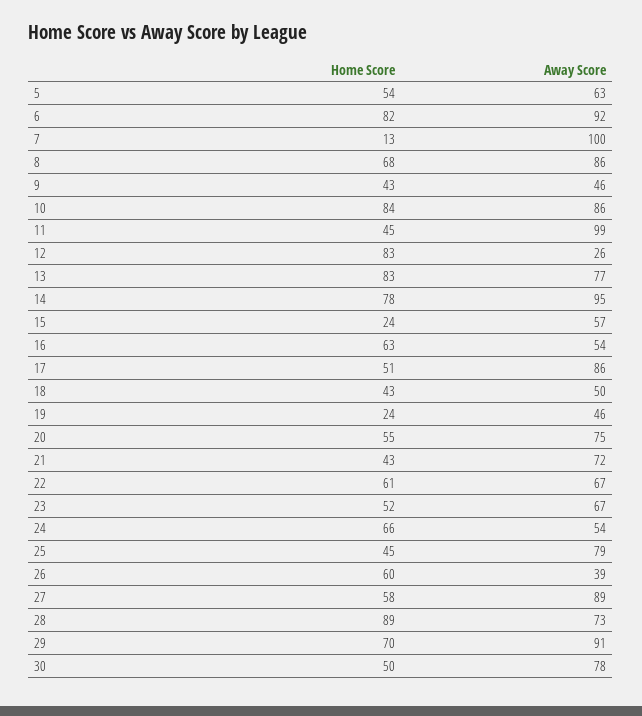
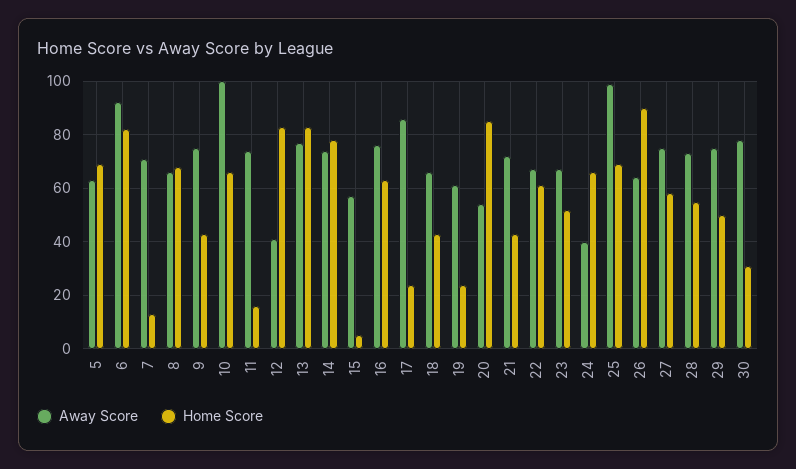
Home Score, 5: 54 -> 70
Away Score, 7: 100 -> 70
Away Score, 8: 86 -> 65
Away Score, 9: 46 -> 75
Home Score, 10: 84 -> 65
Away Score, 10: 86 -> 100
Home Score, 11: 45 -> 15
Away Score, 11: 99 -> 75
Away Score, 12: 26 -> 40
Away Score, 14: 95 -> 75
Home Score, 15: 24 -> 5
Away Score, 16: 54 -> 75
Home Score, 17: 51 -> 25
Away Score, 18: 50 -> 65
Away Score, 19: 46 -> 60
Home Score, 20: 55 -> 85
Away Score, 20: 75 -> 55
Away Score, 24: 54 -> 40
Home Score, 25: 45 -> 70
Away Score, 25: 79 -> 100
Home Score, 26: 60 -> 90
Away Score, 26: 39 -> 65
Away Score, 27: 89 -> 75
Home Score, 28: 89 -> 55
Home Score, 29: 70 -> 50
Away Score, 29: 91 -> 75
Home Score, 30: 50 -> 30

